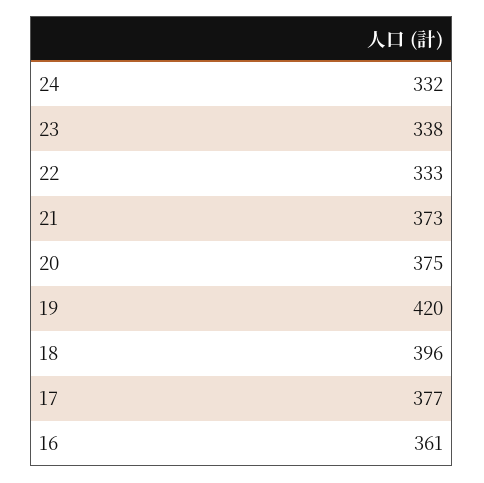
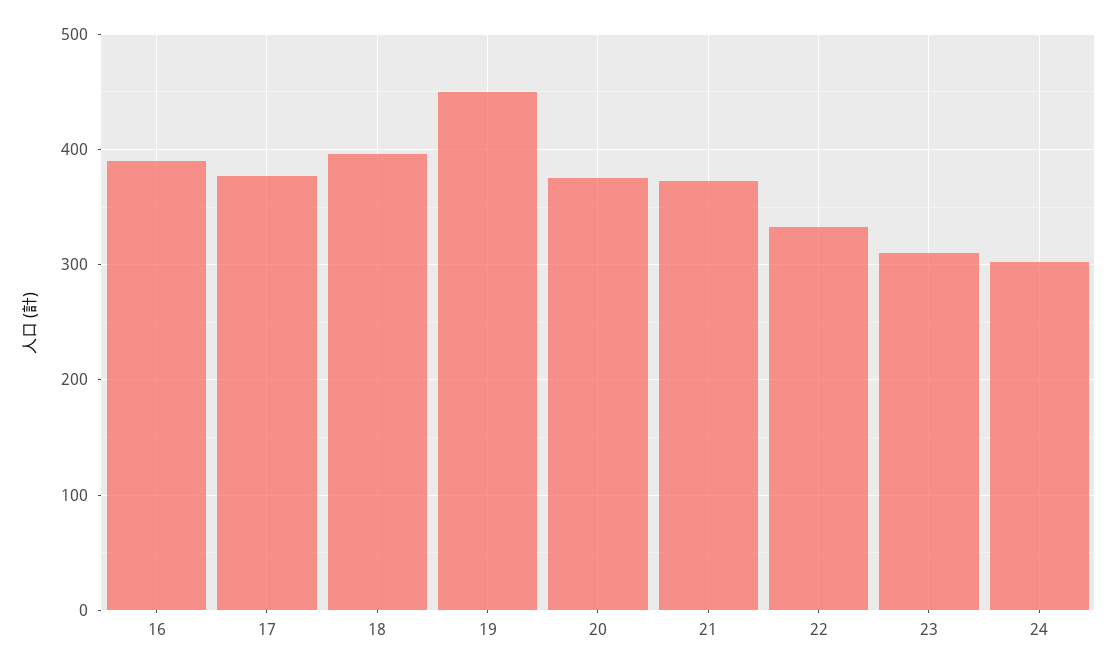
24: 332 -> 300
23: 338 -> 310
19: 420 -> 450
16: 361 -> 390

